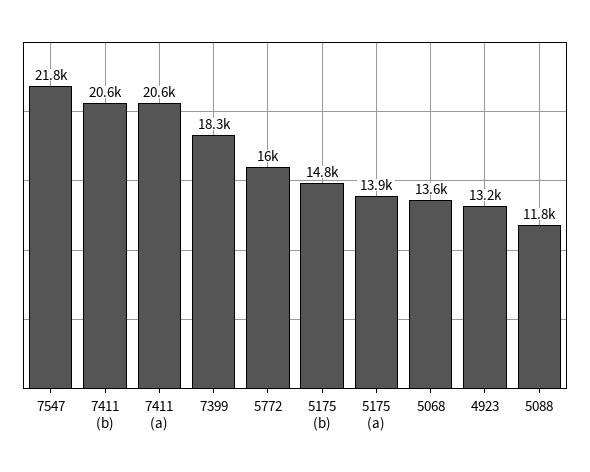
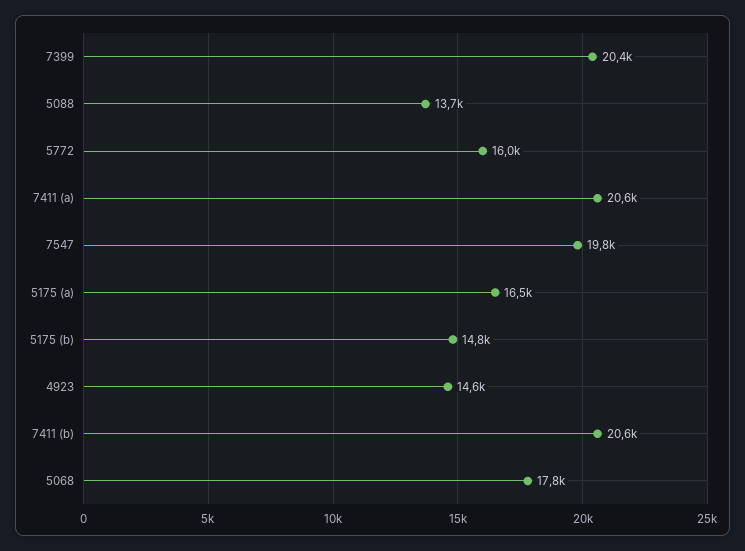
7547: 21800 -> 19800
7399: 18300 -> 20400
5175 (a): 13900 -> 16500
5068: 13600 -> 17800
4923: 13200 -> 14600
5088: 11800 -> 13700

